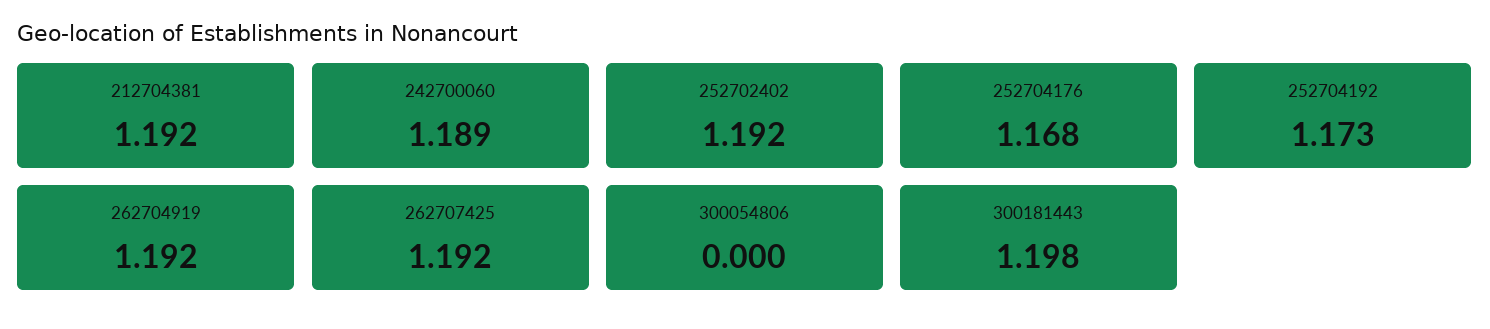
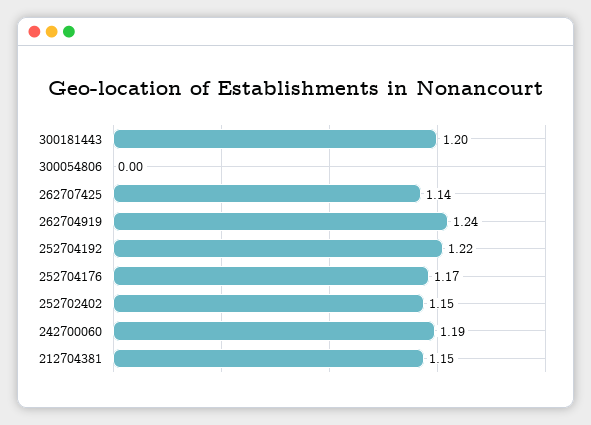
212704381: 1.192 -> 1.15
252702402: 1.192 -> 1.15
252704192: 1.173 -> 1.22
262704919: 1.192 -> 1.24
262707425: 1.192 -> 1.14

